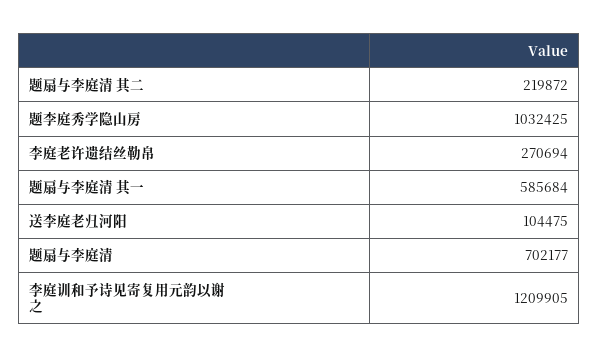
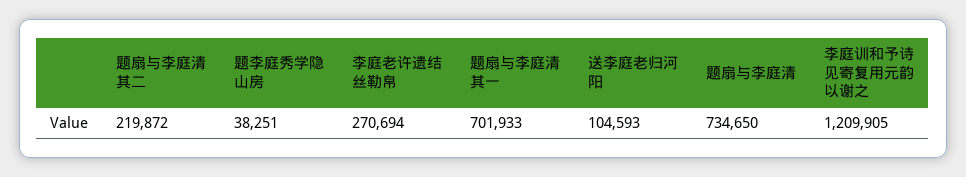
题李庭秀学隐山房: 1032425 -> 38251
题扇与李庭清 其一: 585684 -> 701933
送李庭老归河阳: 104475 -> 104593
题扇与李庭清: 702177 -> 734650

